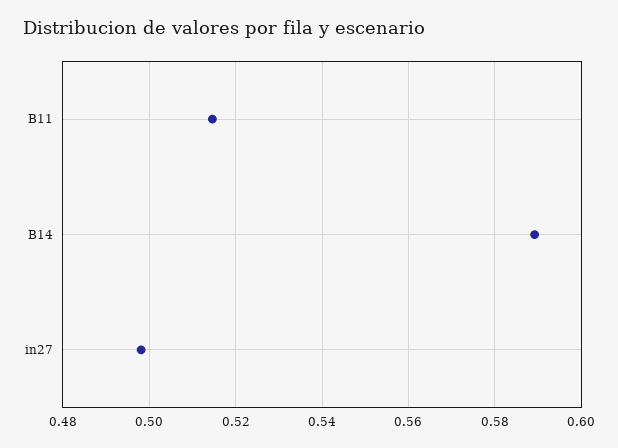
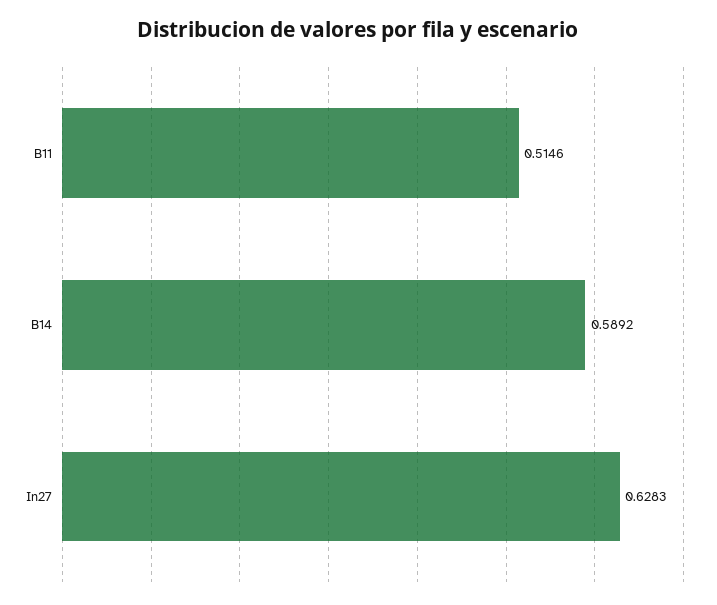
in27: 0.498 -> 0.6283

